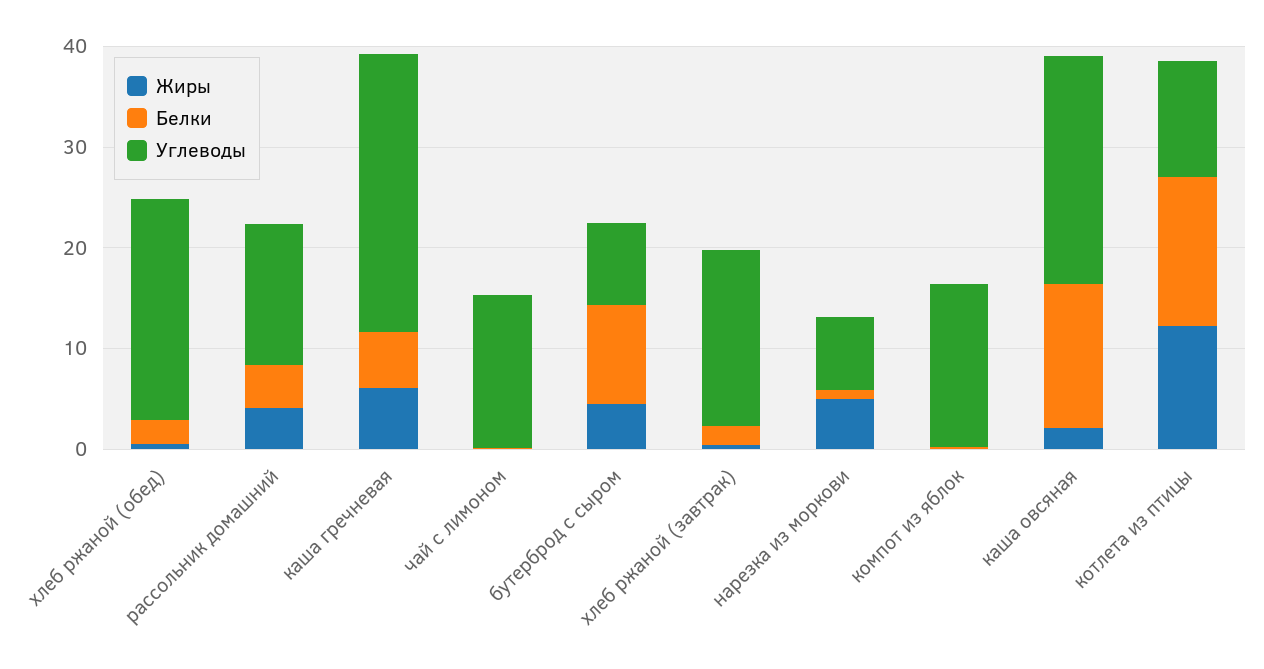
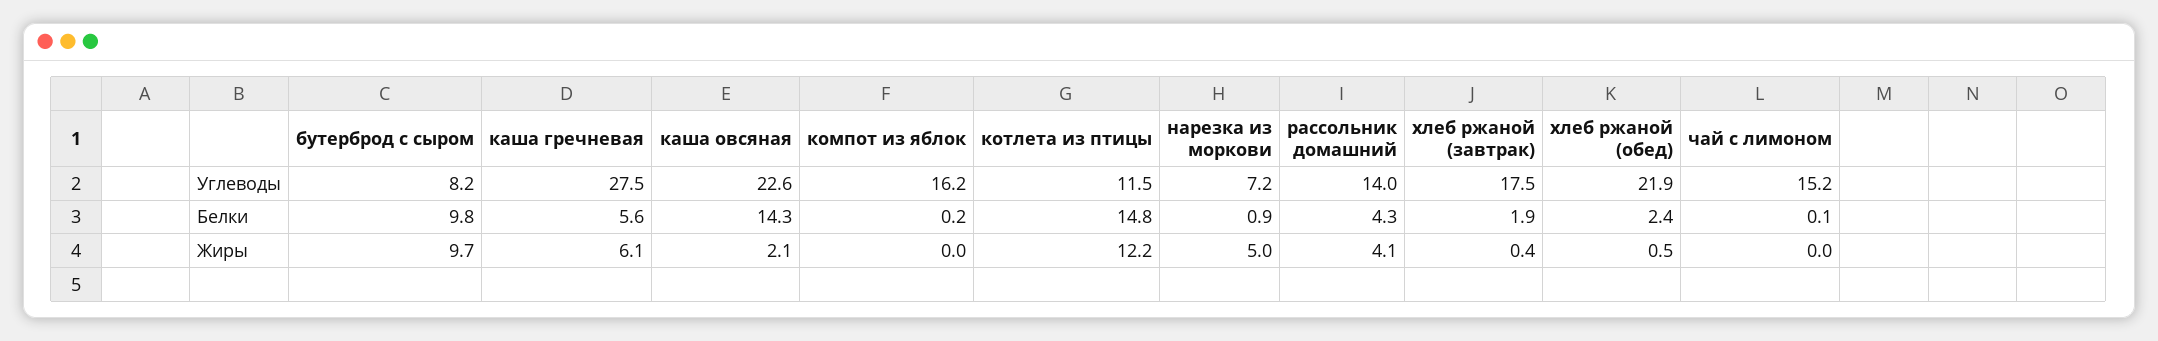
Жиры, бутерброд с сыром: 4 -> 9.7

